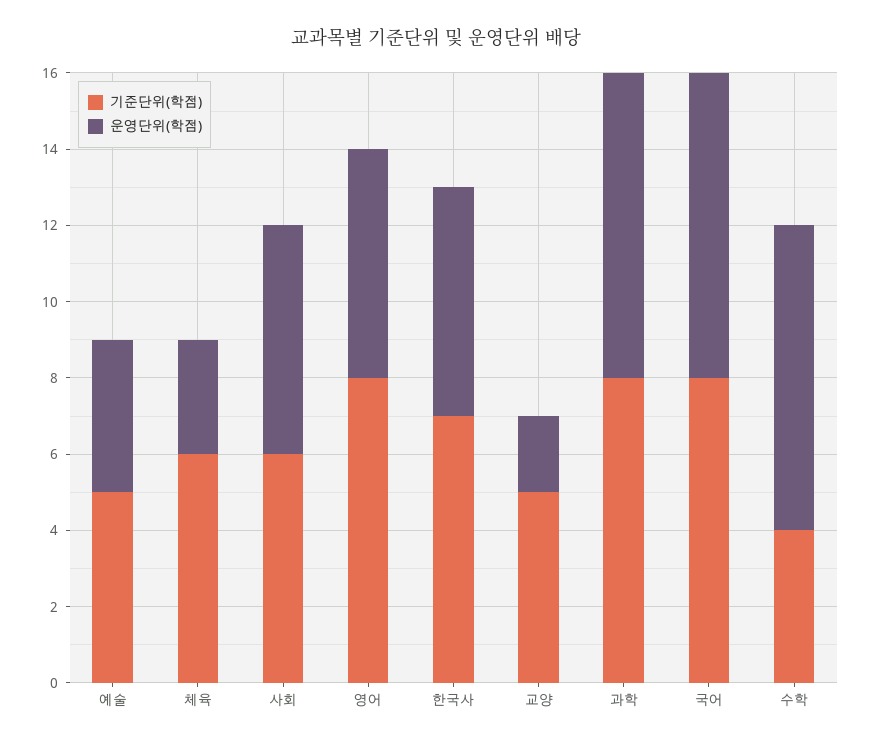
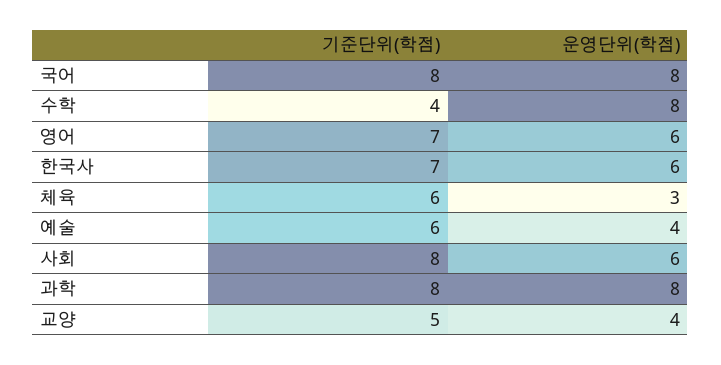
기준단위(학점), 예술: 5 -> 6
기준단위(학점), 사회: 6 -> 8
기준단위(학점), 영어: 8 -> 7
운영단위(학점), 교양: 2 -> 4

